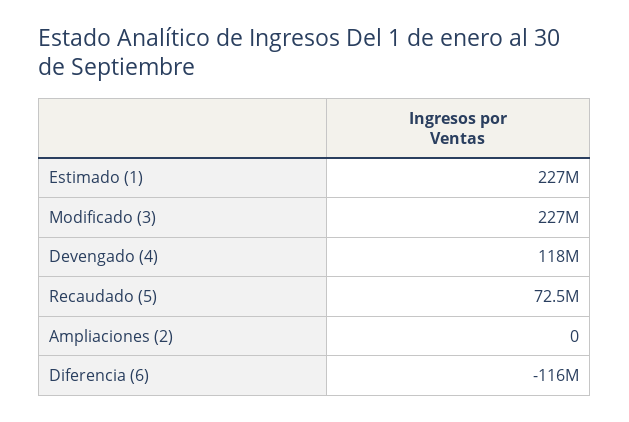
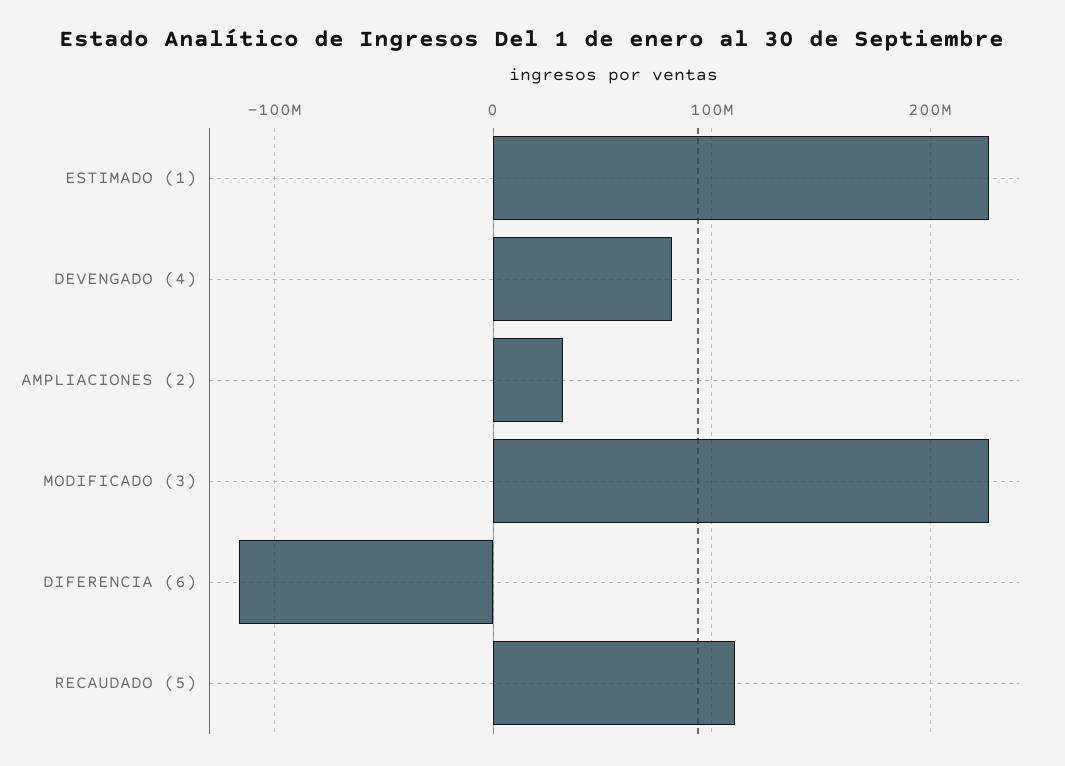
Devengado (4): 118000000 -> 80000000
Recaudado (5): 72500000 -> 110000000
Ampliaciones (2): 0 -> 30000000

